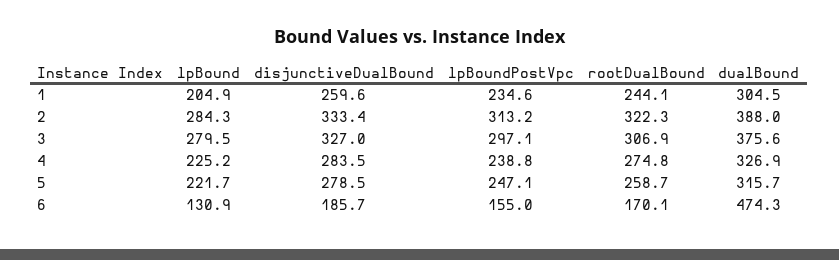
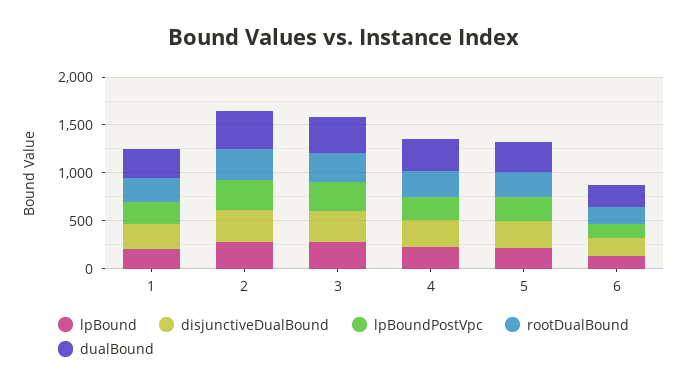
dualBound, 6: 474.3 -> 200

